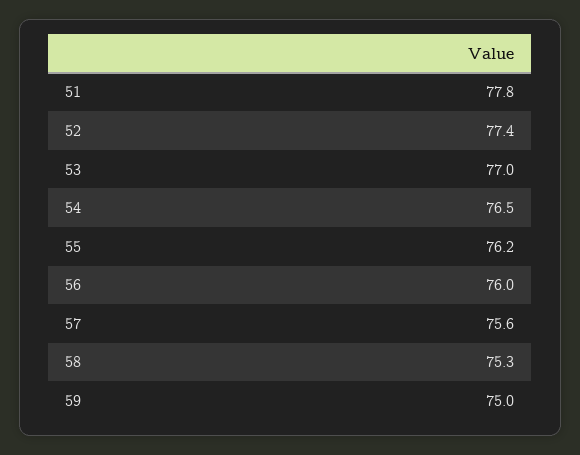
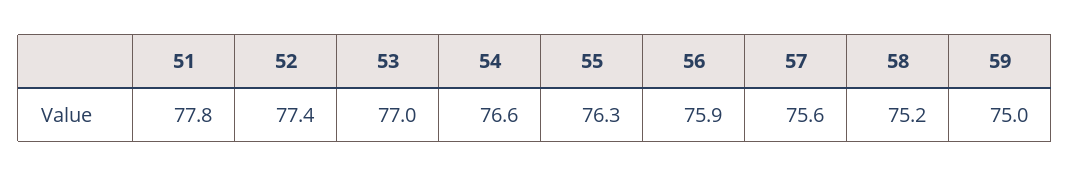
54: 76.5 -> 76.6
55: 76.2 -> 76.3
56: 76 -> 75.9
58: 75.3 -> 75.2

